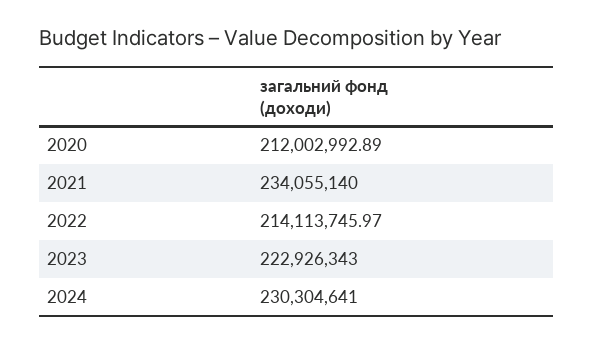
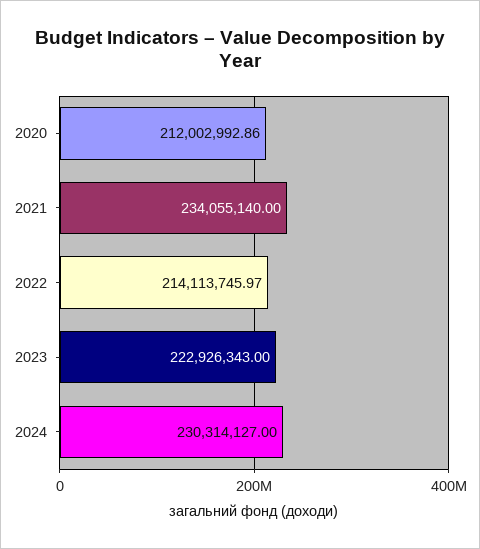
2020: 212002992.89 -> 212002992.86
2024: 230304641 -> 230314127

